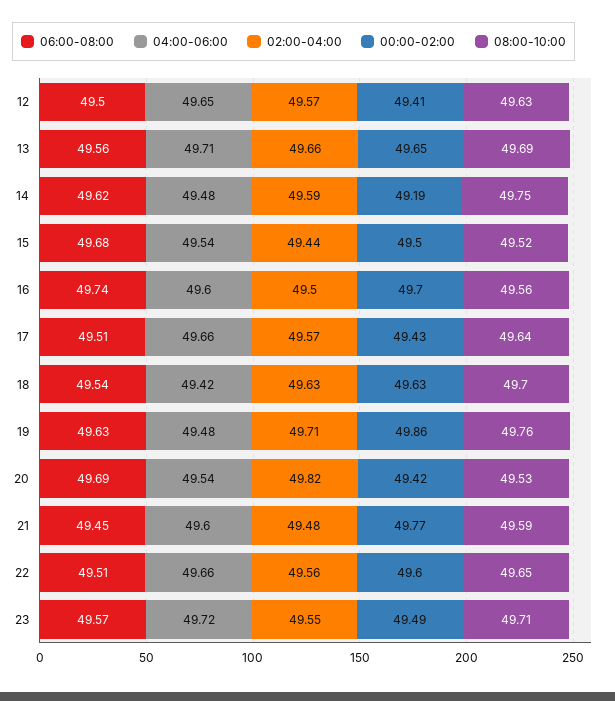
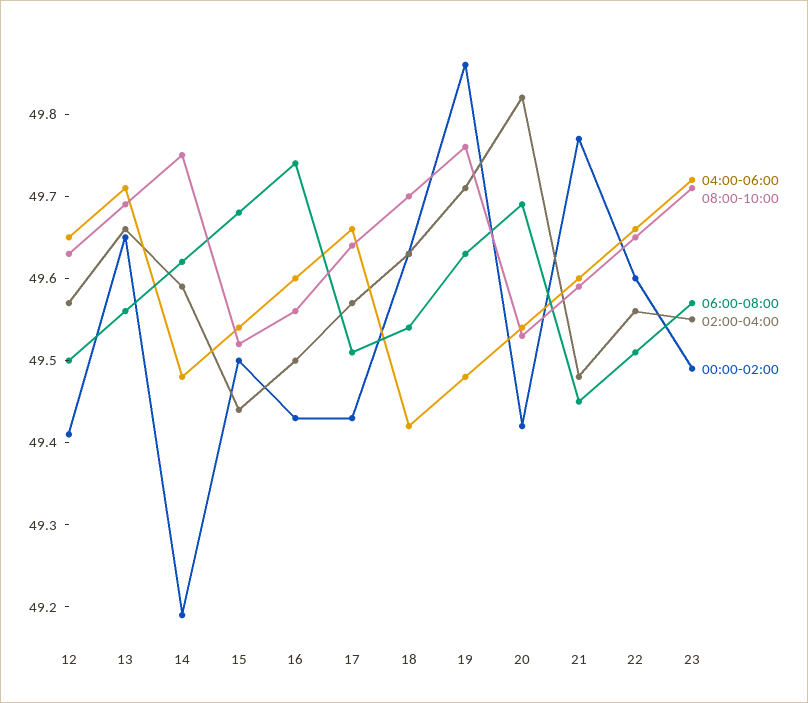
00:00-02:00, 16: 49.7 -> 49.43

